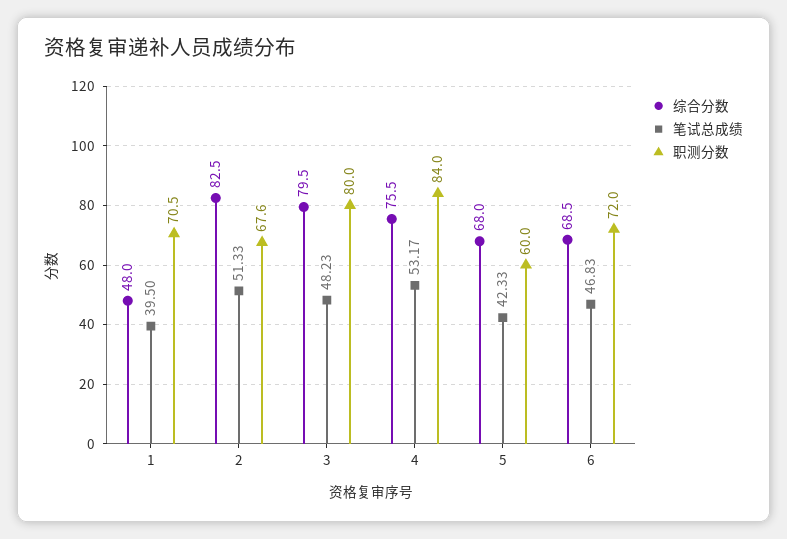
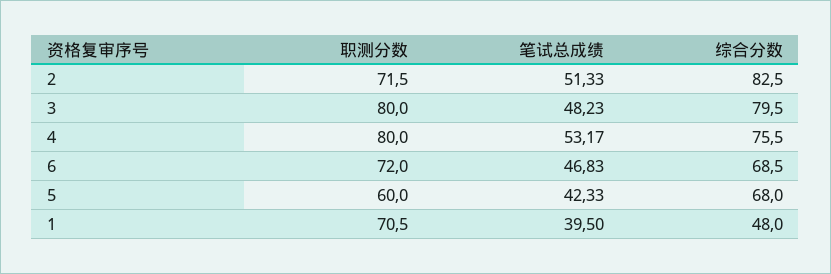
职测分数, 2: 67.6 -> 71.5
职测分数, 4: 84 -> 80

